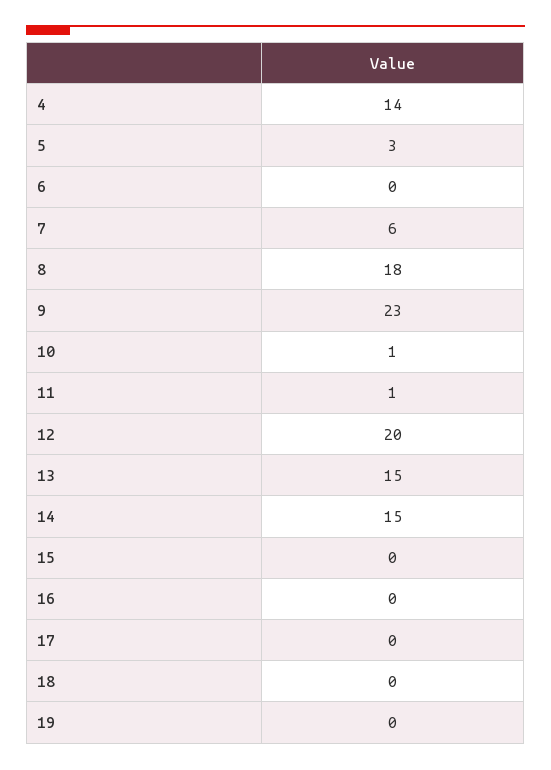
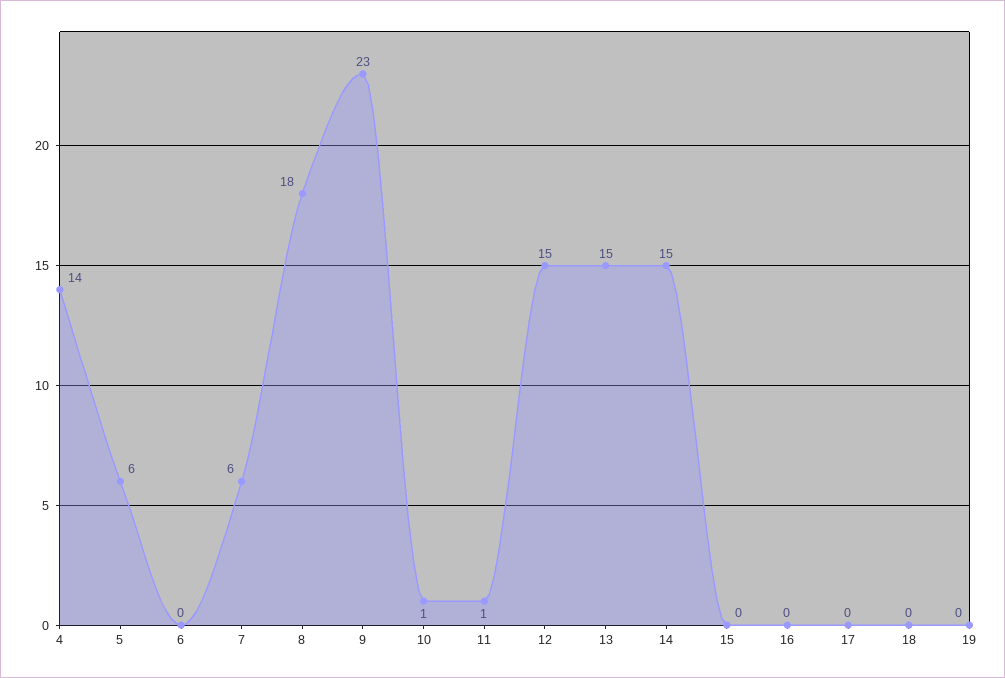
5: 3 -> 6
12: 20 -> 15

